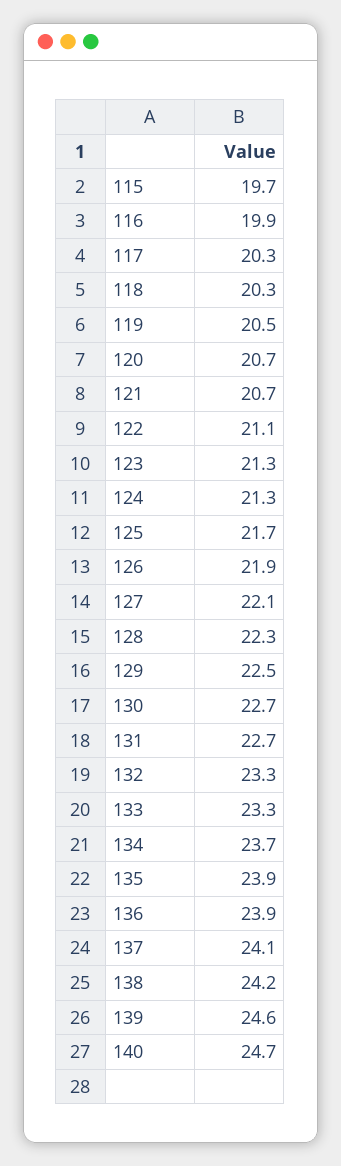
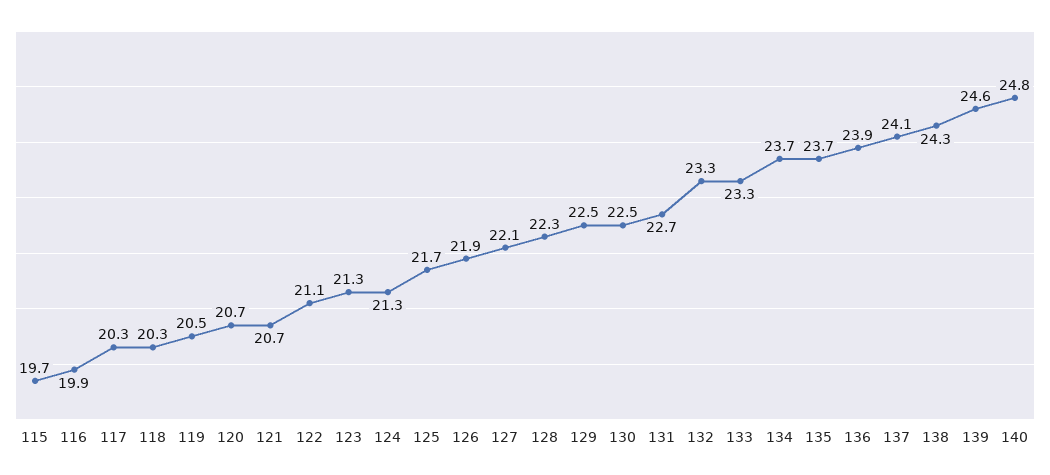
130: 22.7 -> 22.5
135: 23.9 -> 23.7
138: 24.2 -> 24.3
140: 24.7 -> 24.8

